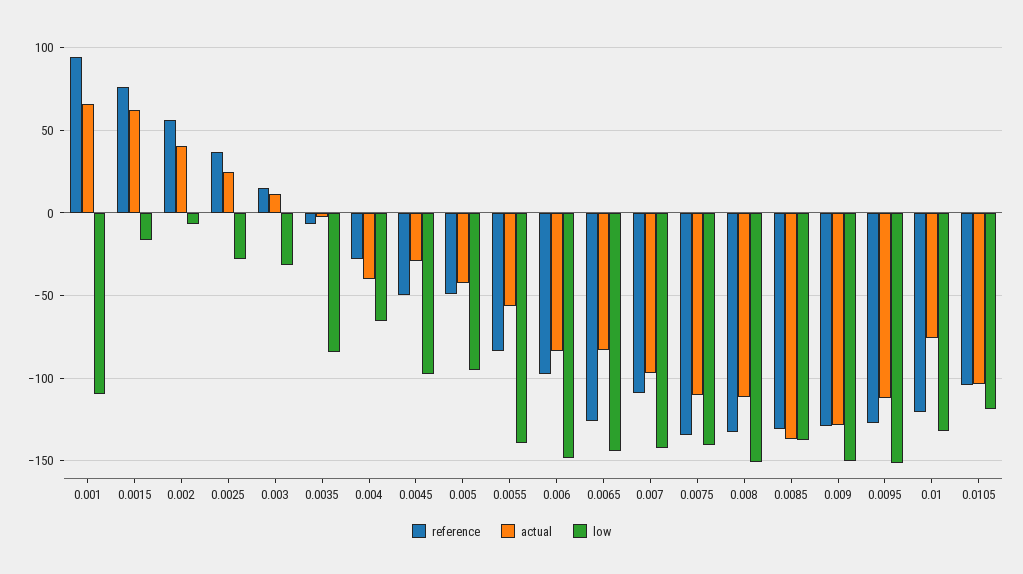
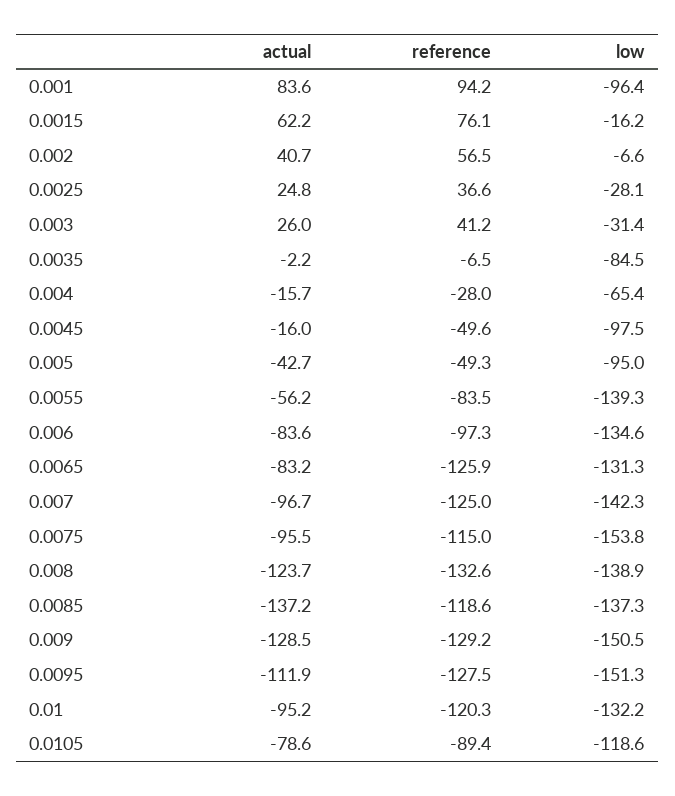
actual, 0.001: 65 -> 83.6
low, 0.001: -110 -> -96.4
reference, 0.003: 15 -> 41.2
actual, 0.003: 10 -> 26
actual, 0.004: -40 -> -15.7
actual, 0.0045: -30 -> -16
low, 0.006: -150 -> -134.6
low, 0.0065: -145 -> -131.3
reference, 0.007: -110 -> -125
reference, 0.0075: -135 -> -115
actual, 0.0075: -110 -> -95.5
low, 0.0075: -140 -> -153.8
actual, 0.008: -110 -> -123.7
low, 0.008: -150 -> -138.9
reference, 0.0085: -130 -> -118.6
actual, 0.01: -75 -> -95.2
reference, 0.0105: -105 -> -89.4
actual, 0.0105: -105 -> -78.6

